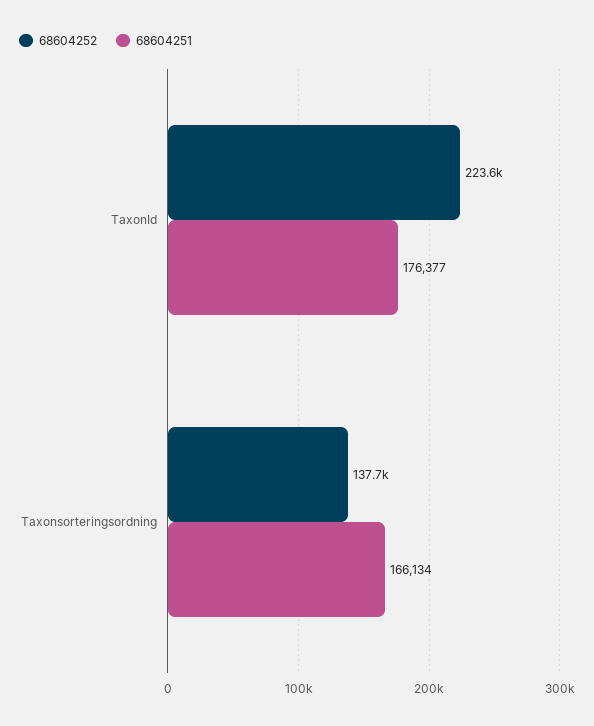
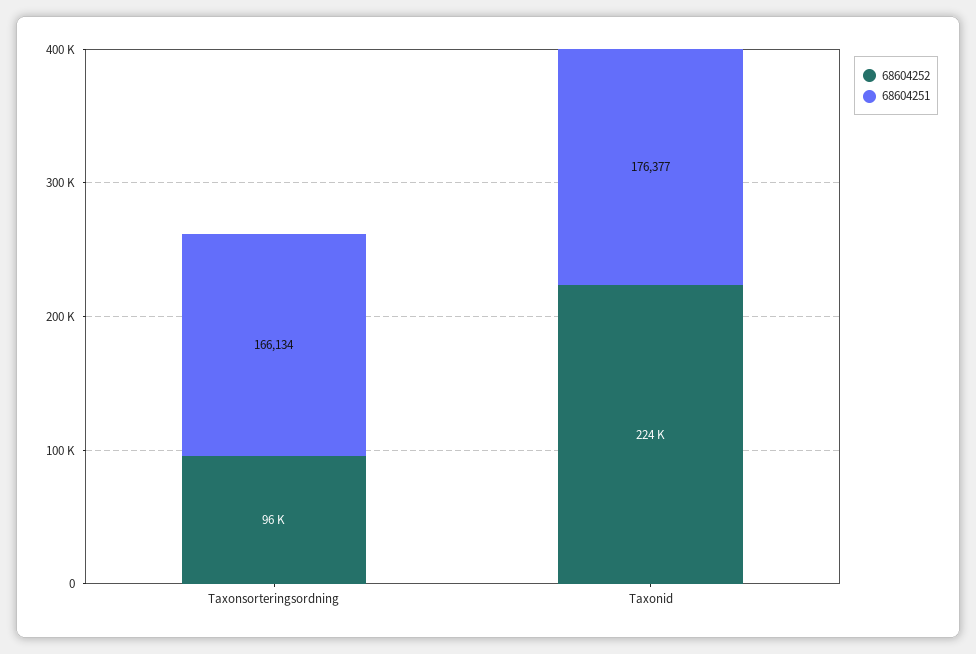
68604252, Taxonsorteringsordning: 137700 -> 96000

